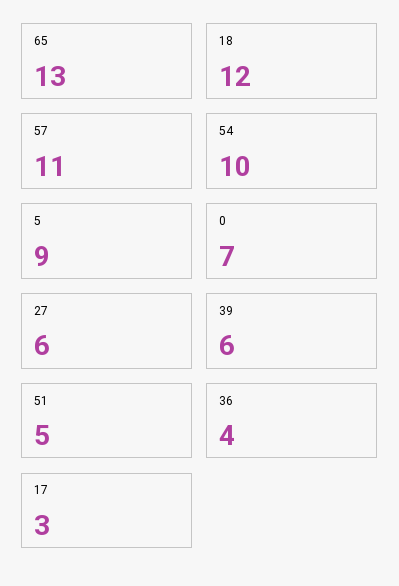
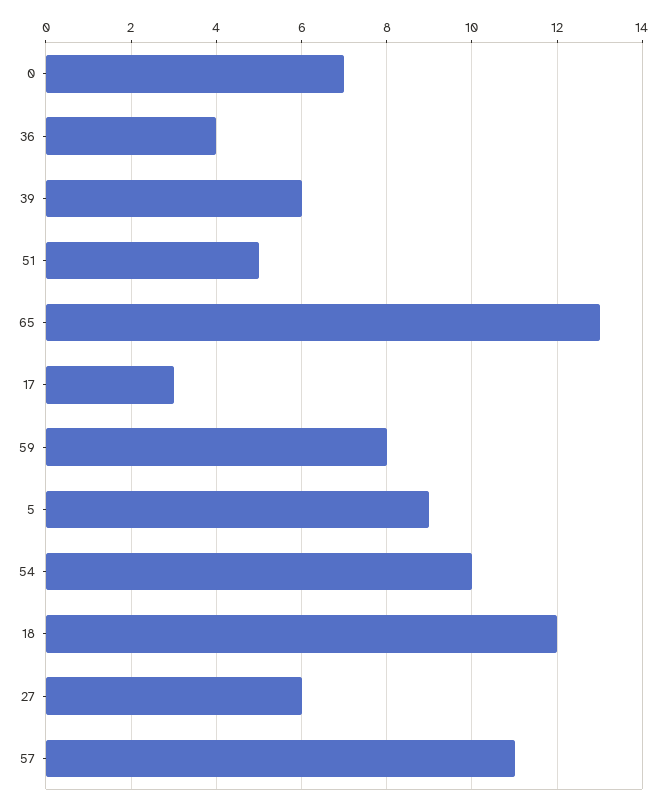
59: none -> 8

